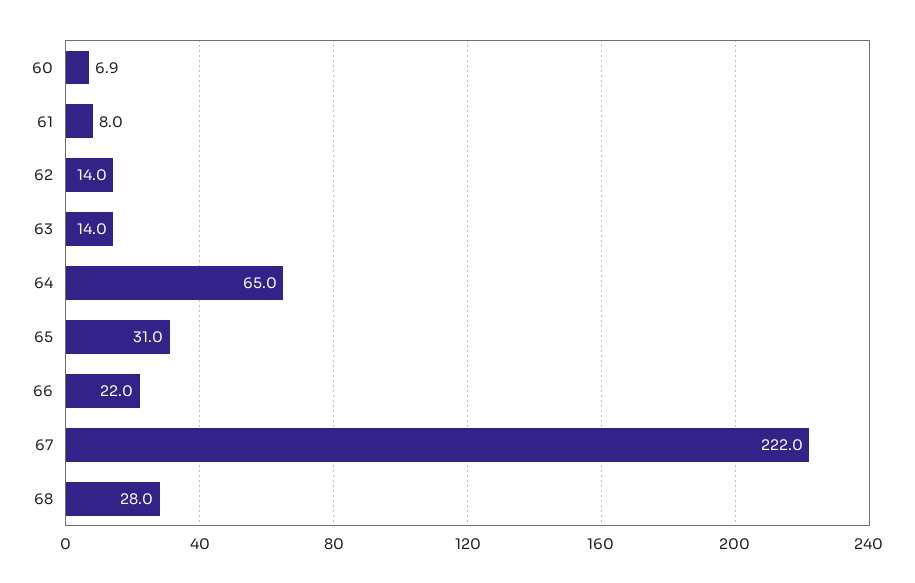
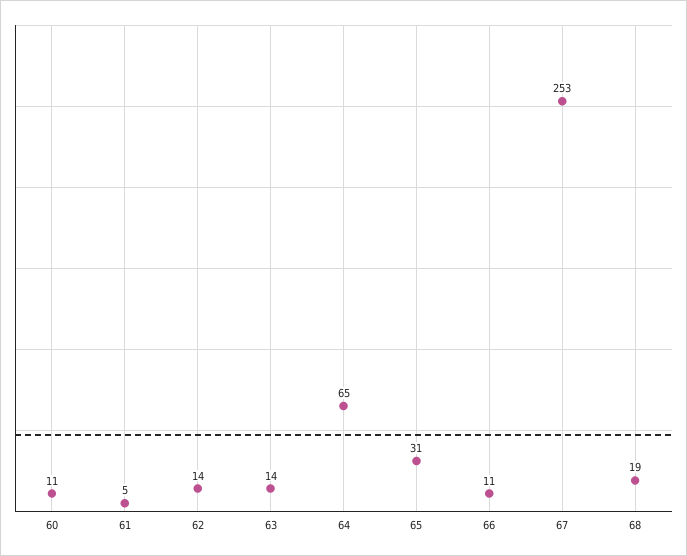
60: 6.9 -> 11
61: 8 -> 5
66: 22 -> 11
67: 222 -> 253
68: 28 -> 19

